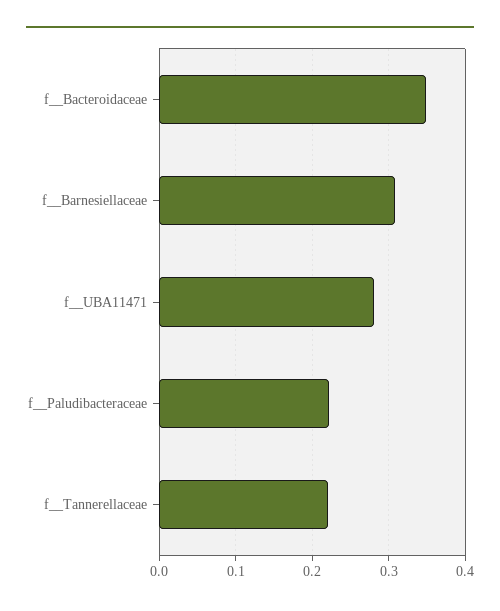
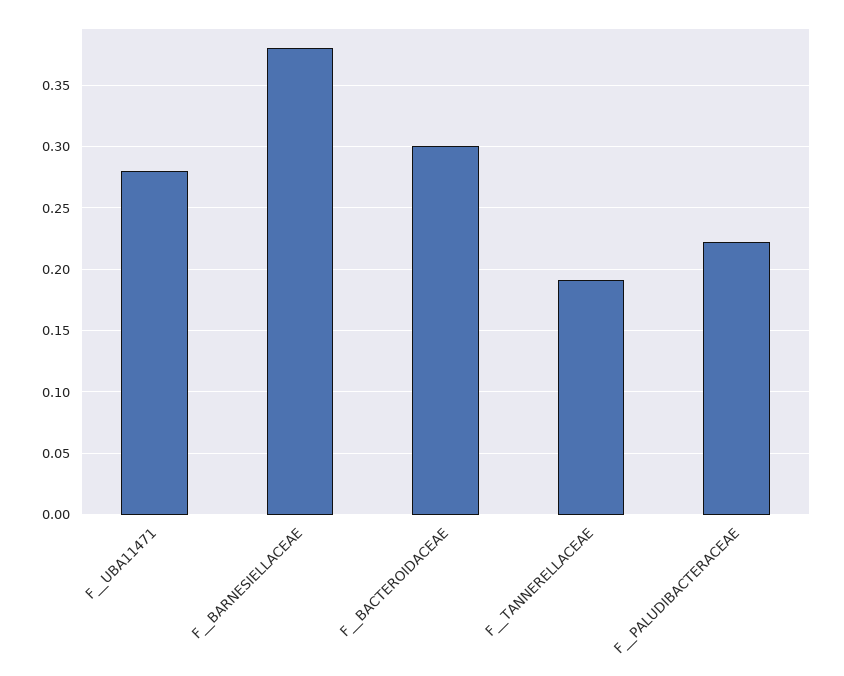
f__Bacteroidaceae: 0.35 -> 0.3
f__Barnesiellaceae: 0.31 -> 0.38
f__Tannerellaceae: 0.22 -> 0.19

